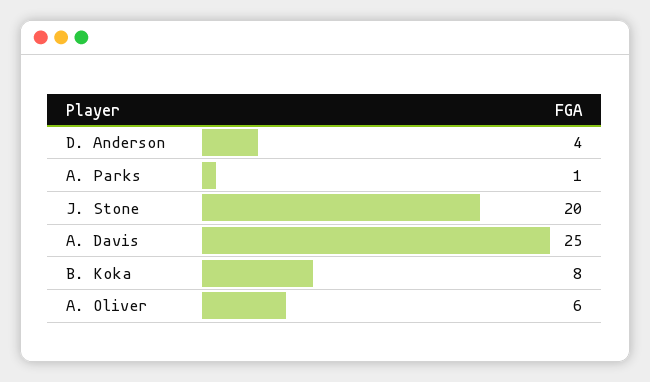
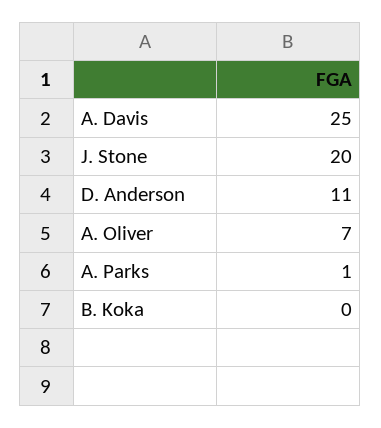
D. Anderson: 4 -> 11
B. Koka: 8 -> 0
A. Oliver: 6 -> 7

